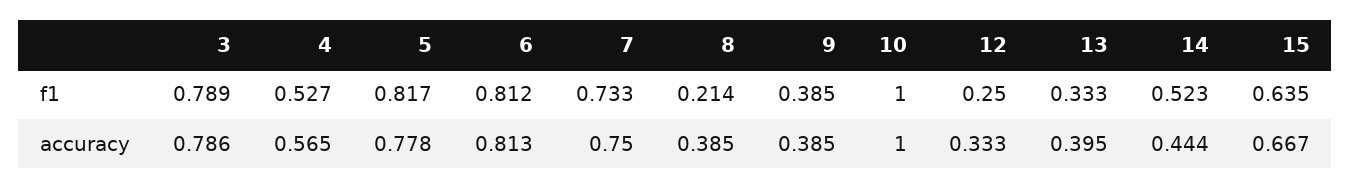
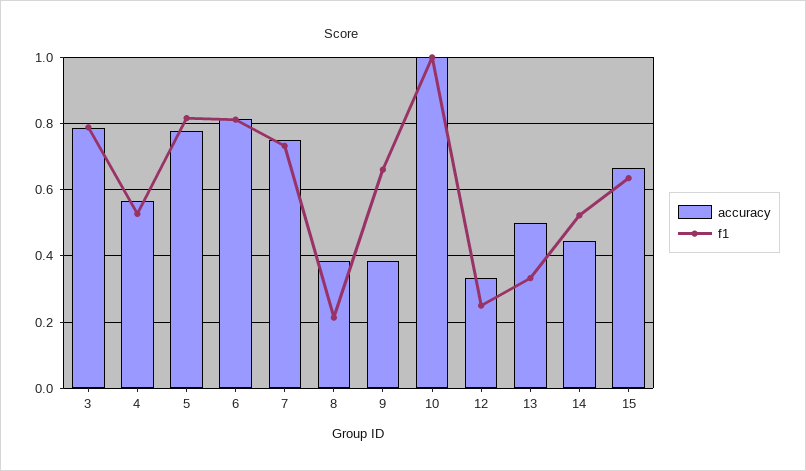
f1, 9: 0.385 -> 0.66
accuracy, 13: 0.395 -> 0.5

